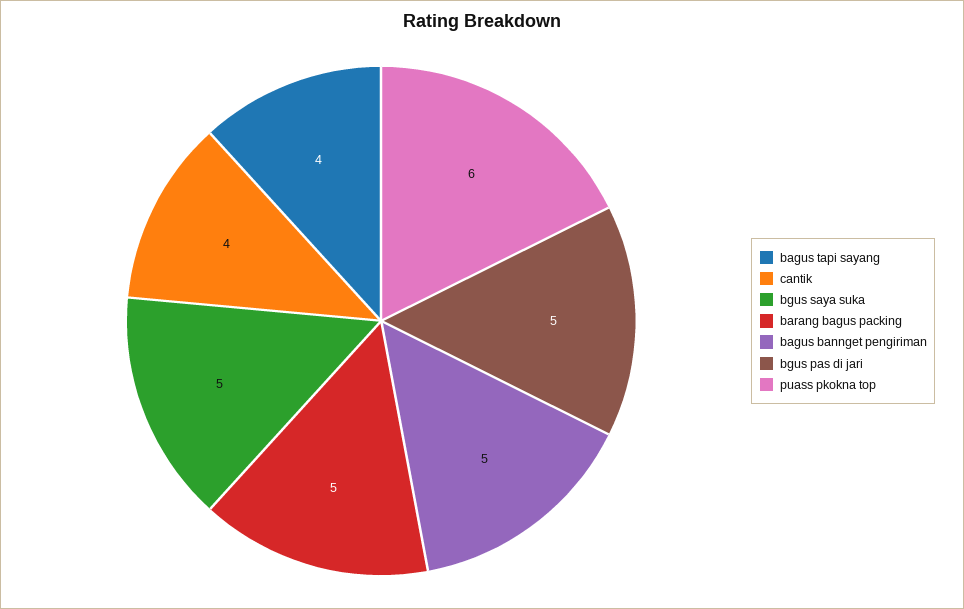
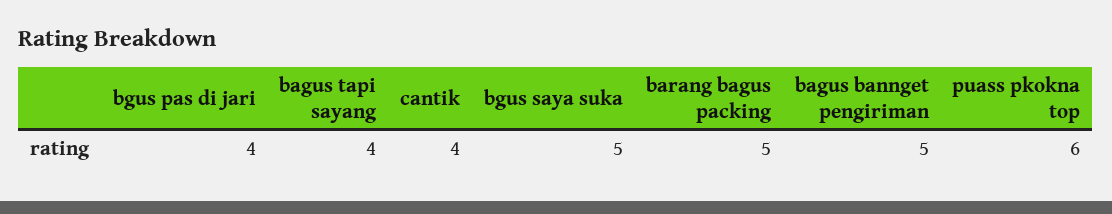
bgus pas di jari: 5 -> 4

